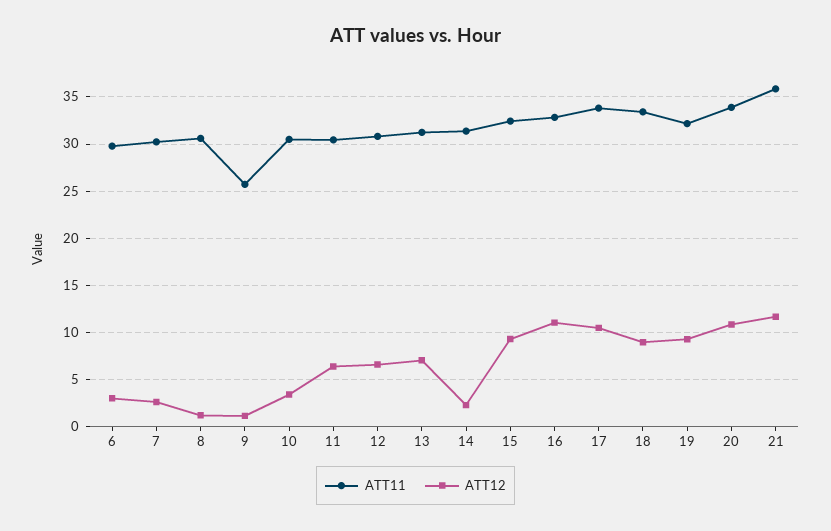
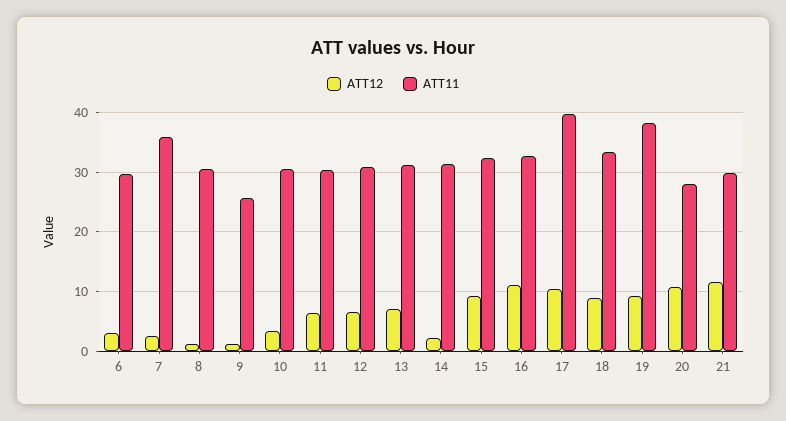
ATT11, 7: 30 -> 36
ATT11, 17: 34 -> 40
ATT11, 19: 32 -> 38
ATT11, 20: 34 -> 28
ATT11, 21: 36 -> 30

